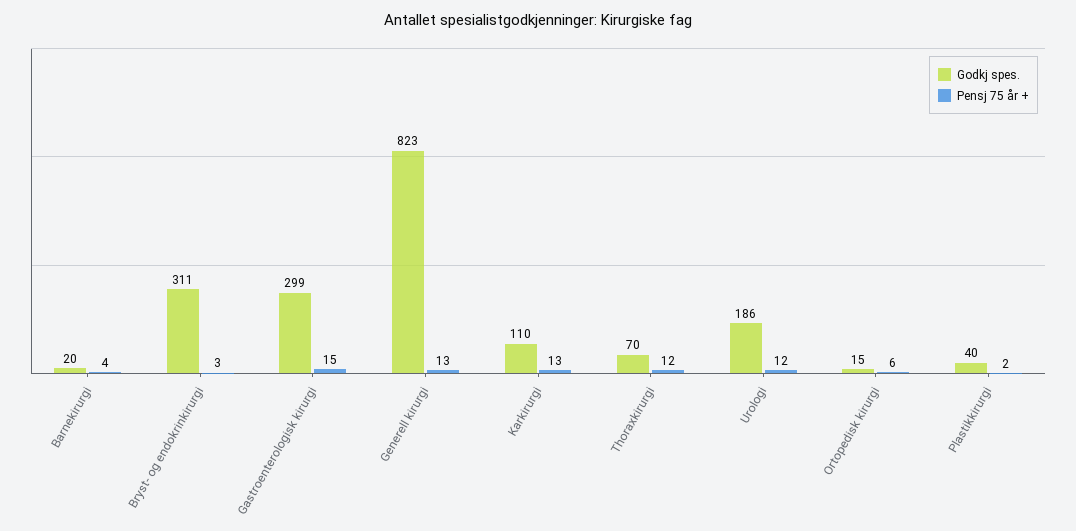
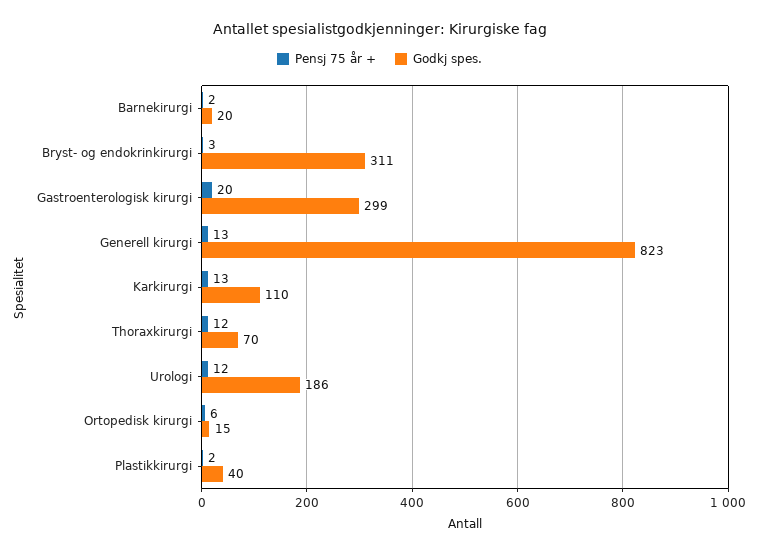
Pensj 75 år +, Barnekirurgi: 4 -> 2
Pensj 75 år +, Gastroenterologisk kirurgi: 15 -> 20

